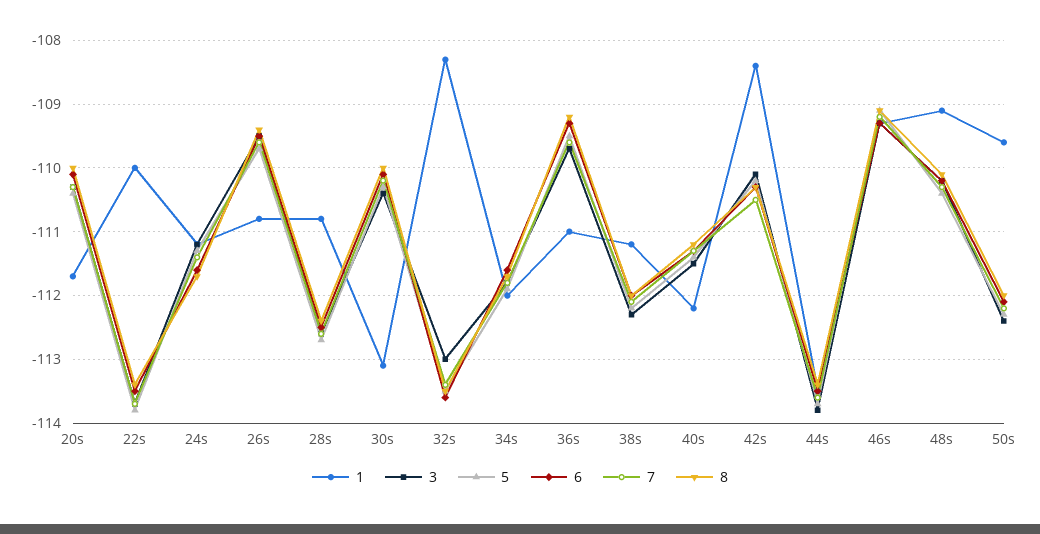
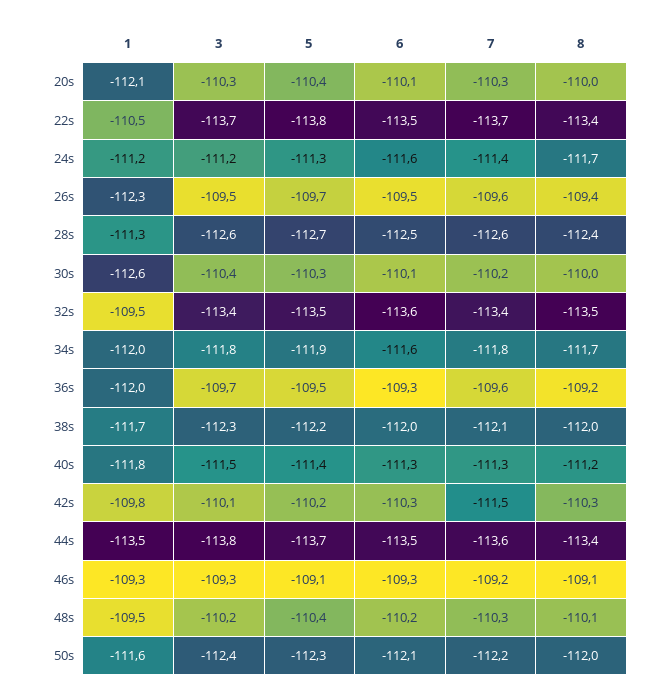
1, 20s: -111.7 -> -112.1
1, 22s: -110 -> -110.5
1, 26s: -110.8 -> -112.3
1, 28s: -110.8 -> -111.3
1, 30s: -113.1 -> -112.6
1, 32s: -108.3 -> -109.5
3, 32s: -113 -> -113.4
1, 36s: -111 -> -112
1, 38s: -111.2 -> -111.7
1, 40s: -112.2 -> -111.8
1, 42s: -108.4 -> -109.8
7, 42s: -110.5 -> -111.5
1, 48s: -109.1 -> -109.5
1, 50s: -109.6 -> -111.6

